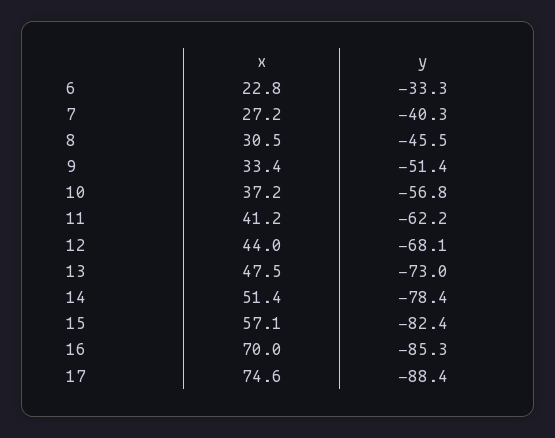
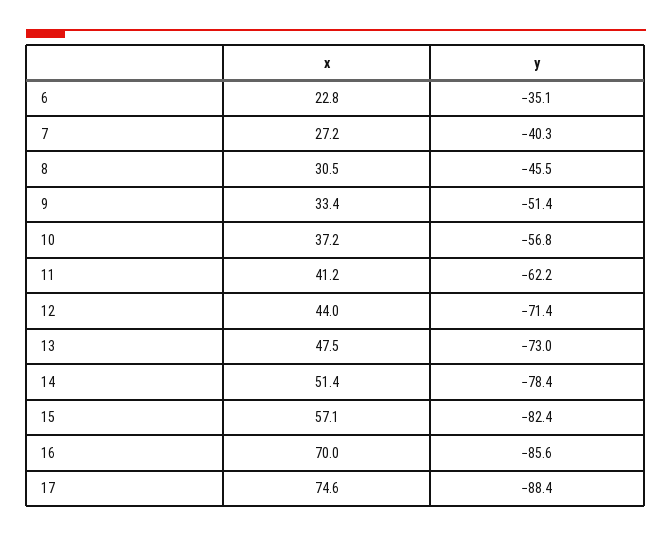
y, 6: -33.3 -> -35.1
y, 12: -68.1 -> -71.4
y, 16: -85.3 -> -85.6

